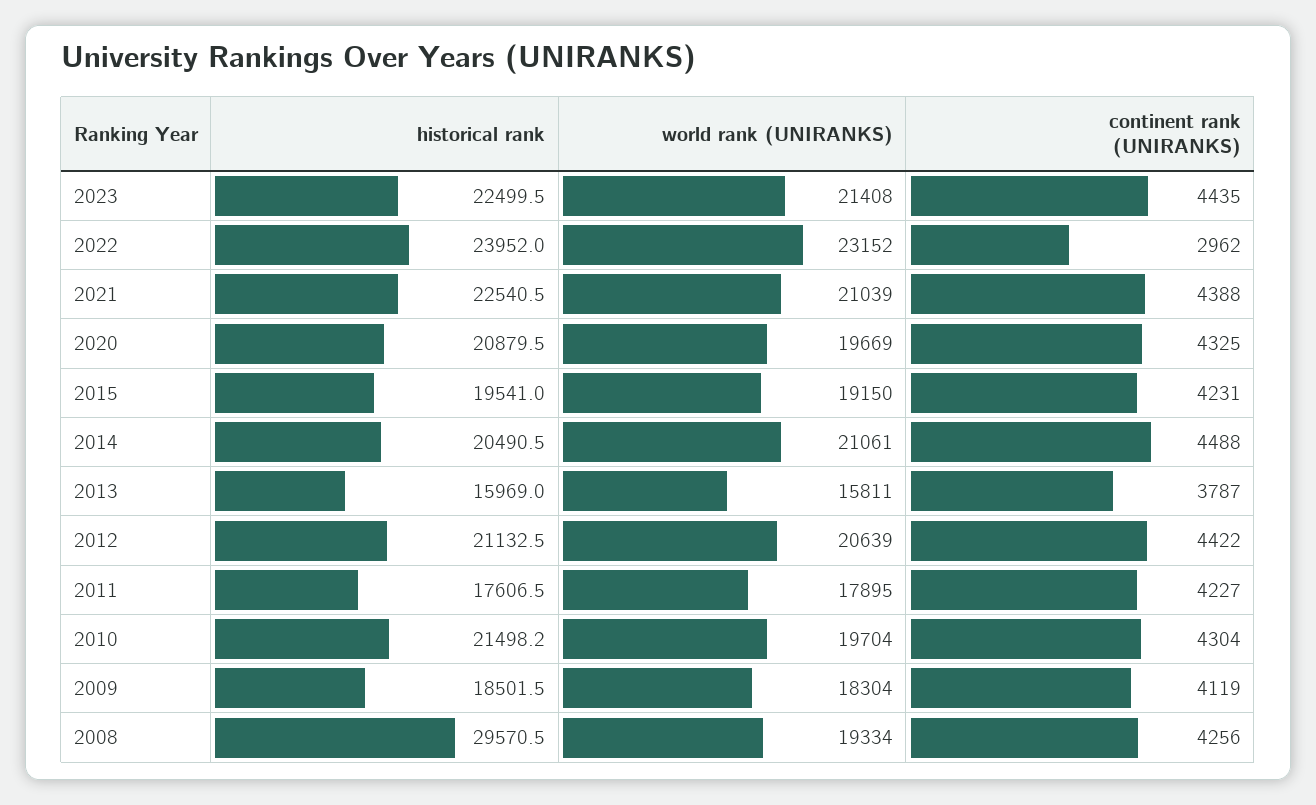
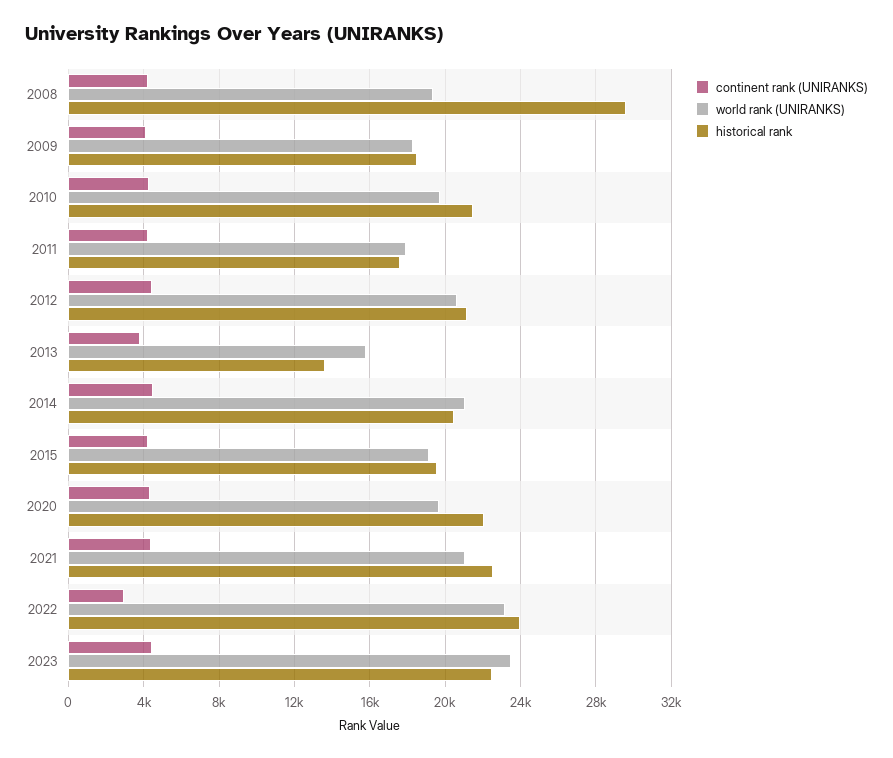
world rank (UNIRANKS), 2023: 21408 -> 23500
historical rank, 2020: 20879.5 -> 22000
historical rank, 2013: 15969 -> 13500

